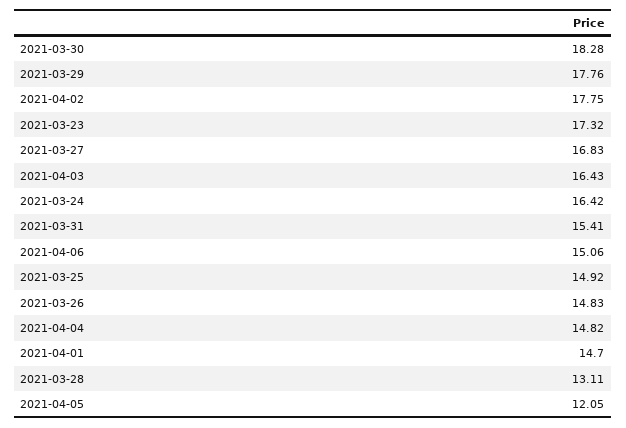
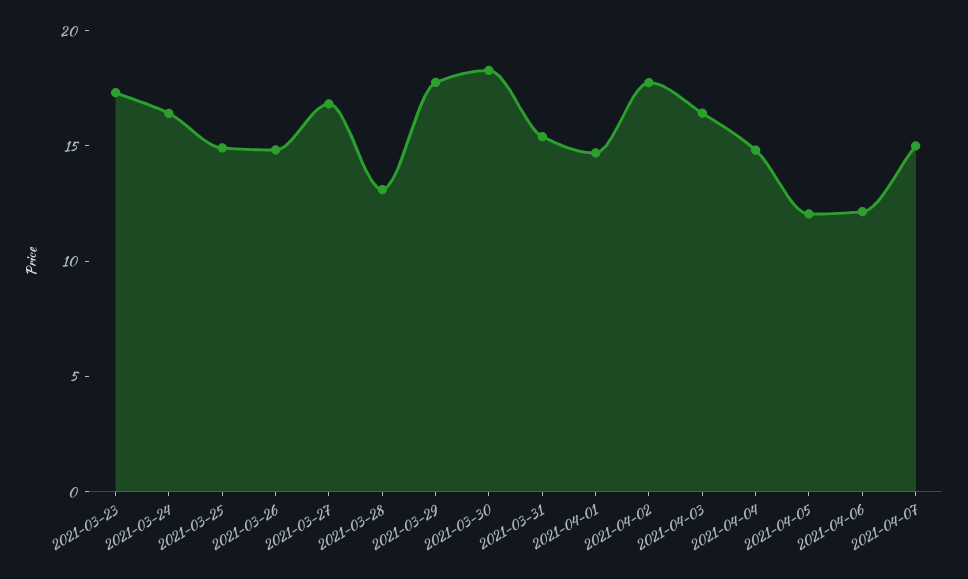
2021-04-06: 15.06 -> 12
2021-04-07: none -> 15

